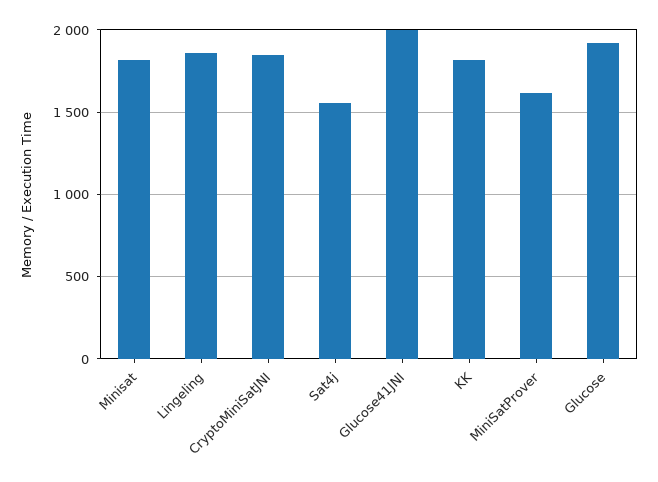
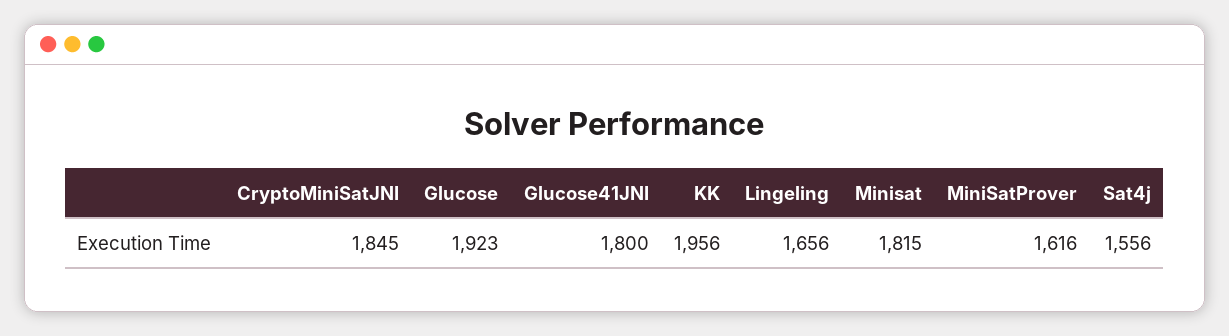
Lingeling: 1850 -> 1656
Glucose41JNI: 2000 -> 1800
KK: 1800 -> 1956

